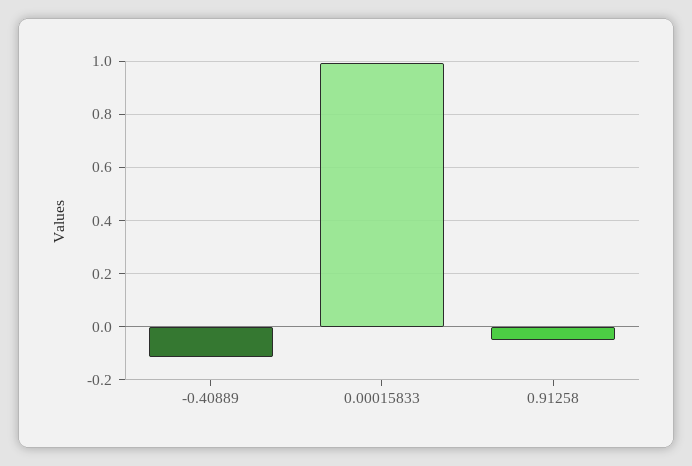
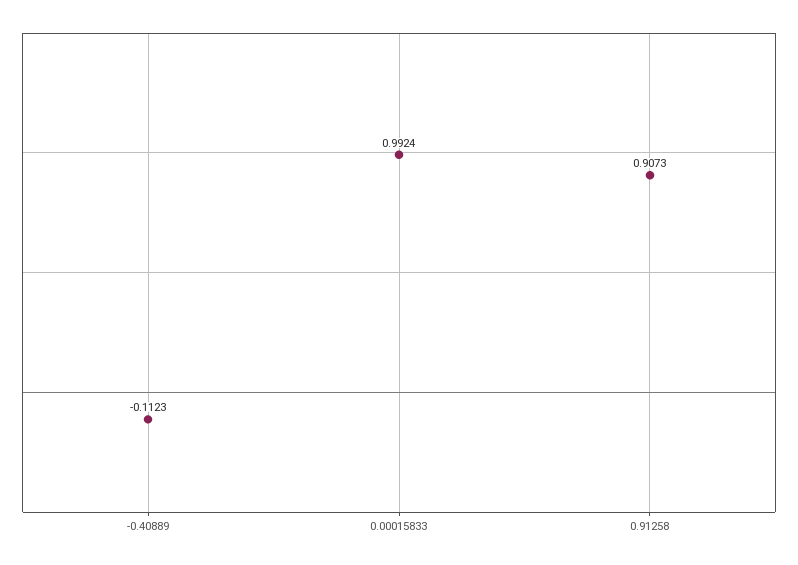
0.91258: -0.05 -> 0.9073

